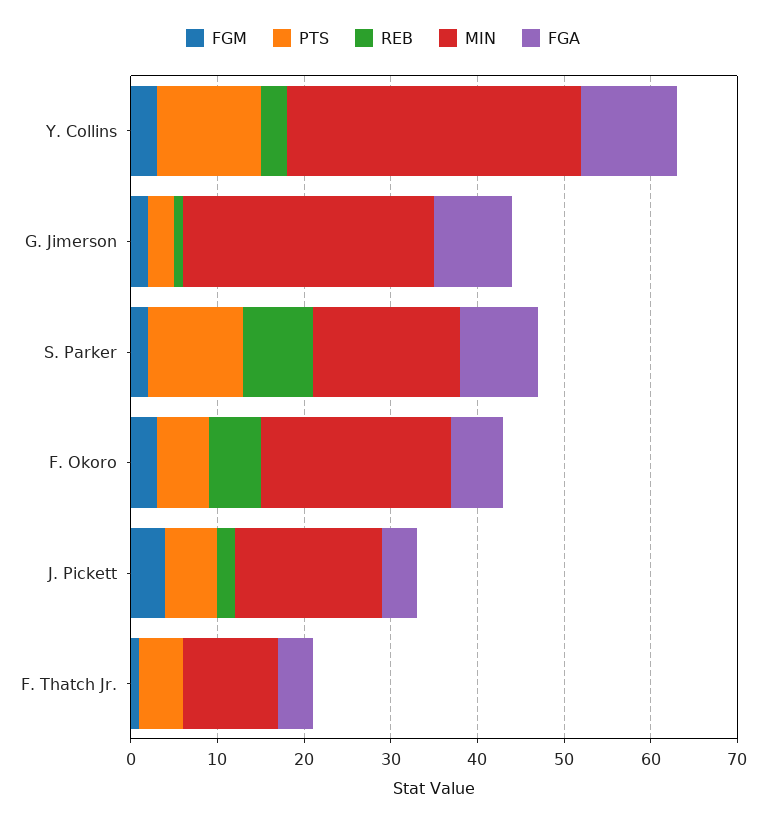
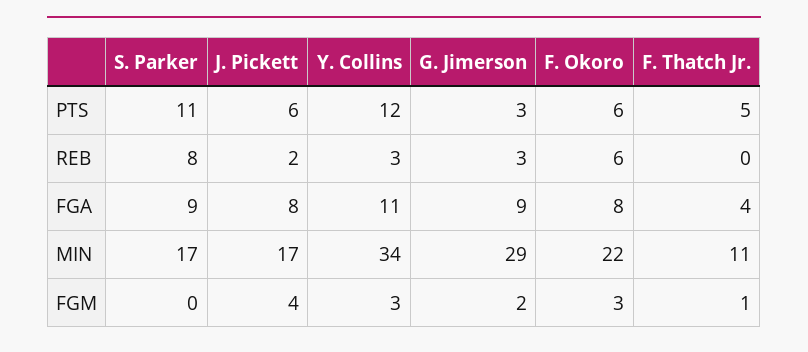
REB, G. Jimerson: 1 -> 3
FGM, S. Parker: 2 -> 0
FGA, F. Okoro: 6 -> 8
FGA, J. Pickett: 4 -> 8

